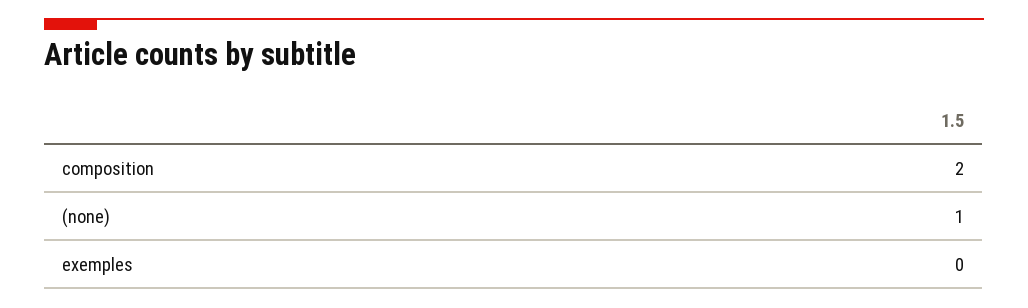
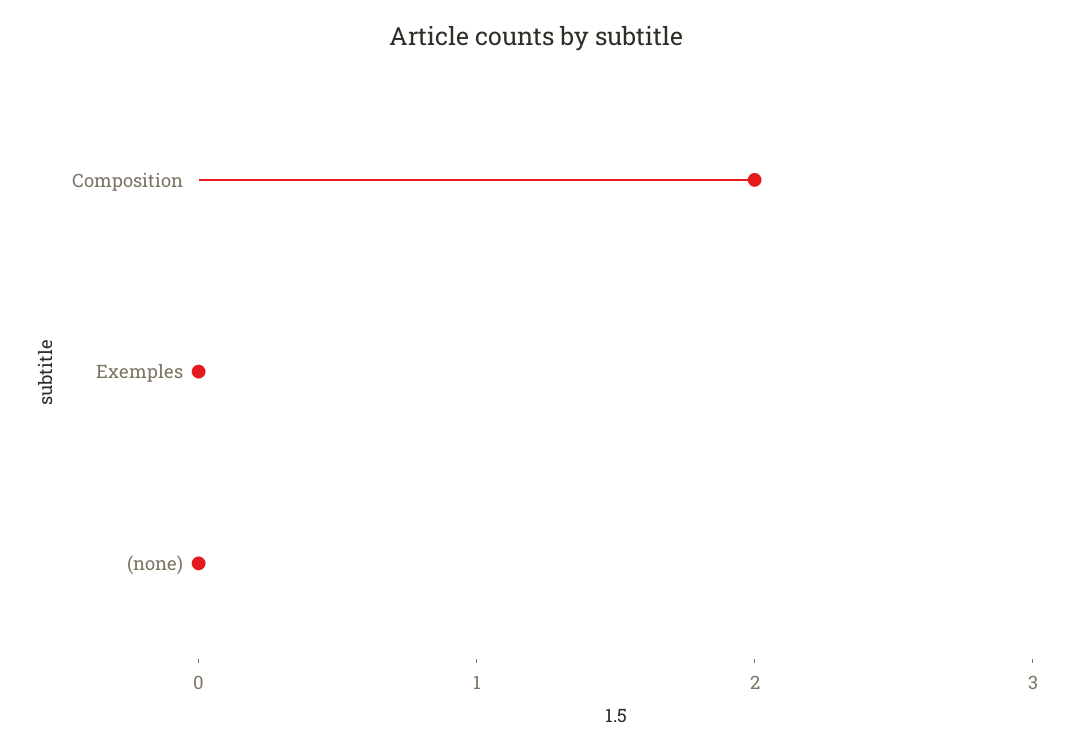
(none): 1 -> 0

